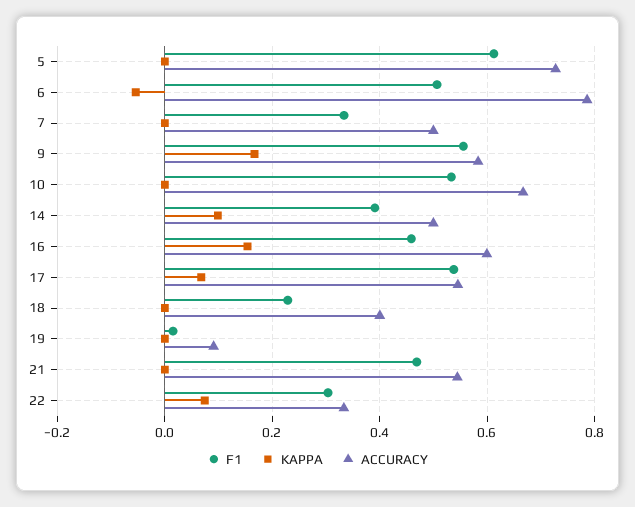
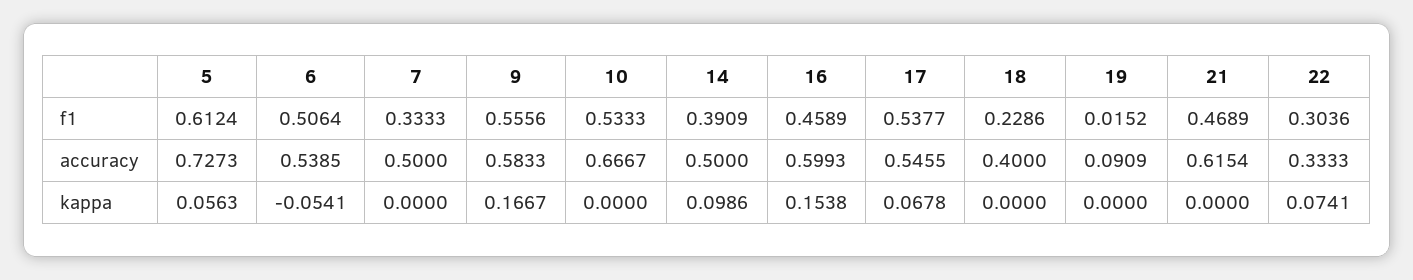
KAPPA, 5: 0 -> 0.0563
ACCURACY, 6: 0.78 -> 0.5385
ACCURACY, 21: 0.54 -> 0.6154

